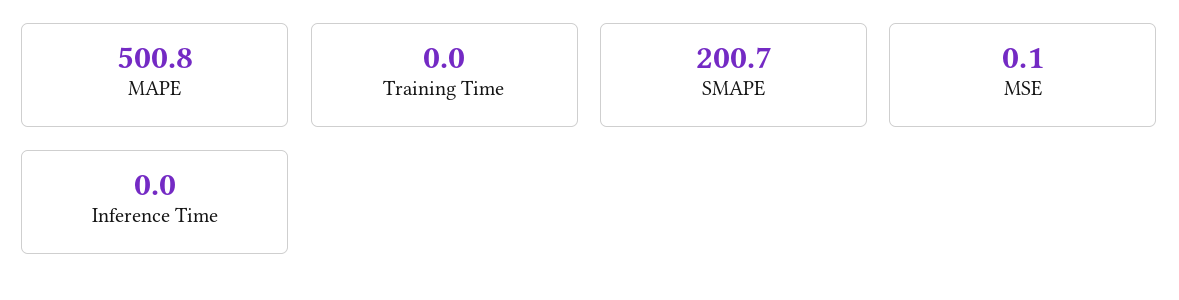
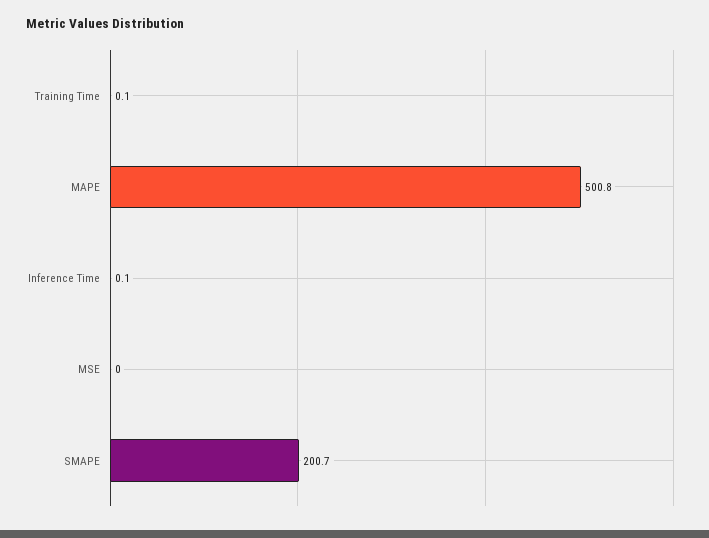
Training Time: 0 -> 0.1
MSE: 0.1 -> 0
Inference Time: 0 -> 0.1

